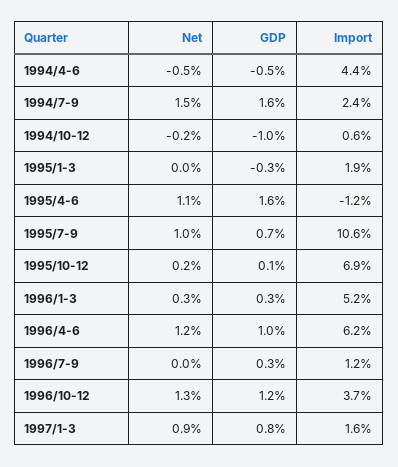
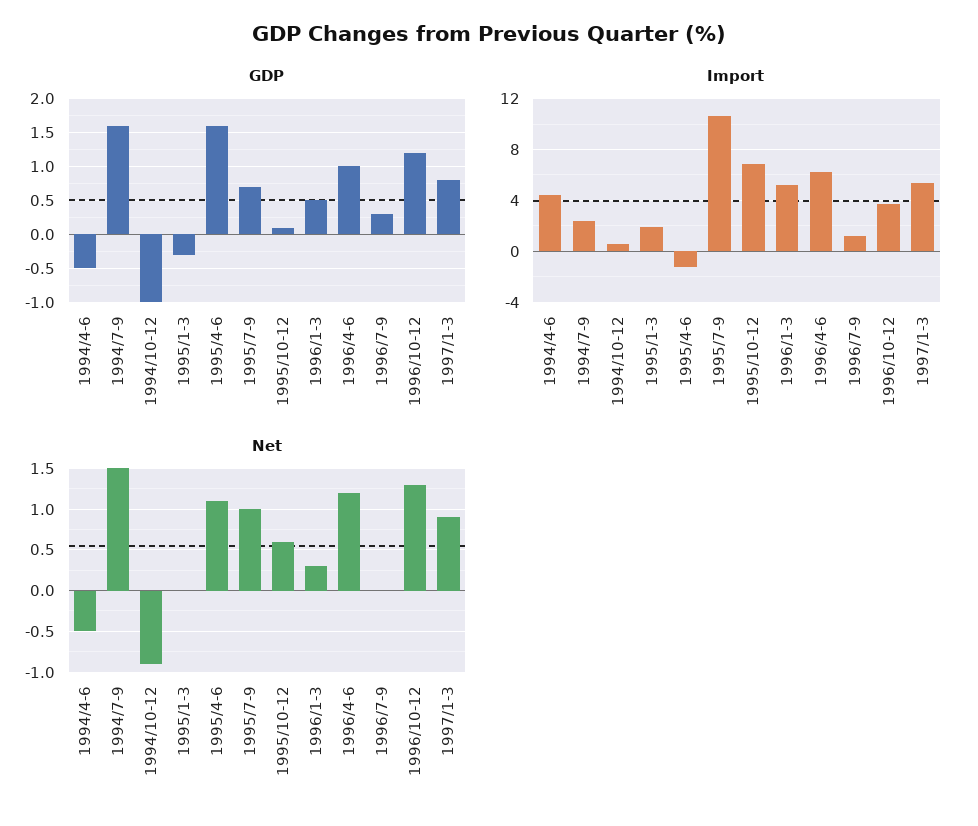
Net, 1994/10-12: -0.2 -> -0.9
Net, 1995/10-12: 0.2 -> 0.6
GDP, 1996/1-3: 0.3 -> 0.5
Import, 1997/1-3: 1.6 -> 5.5

